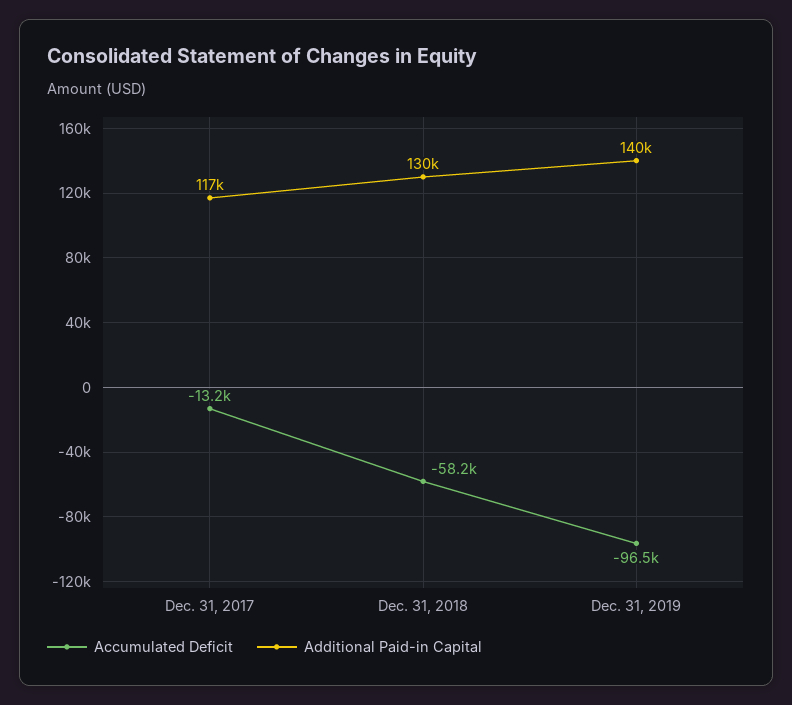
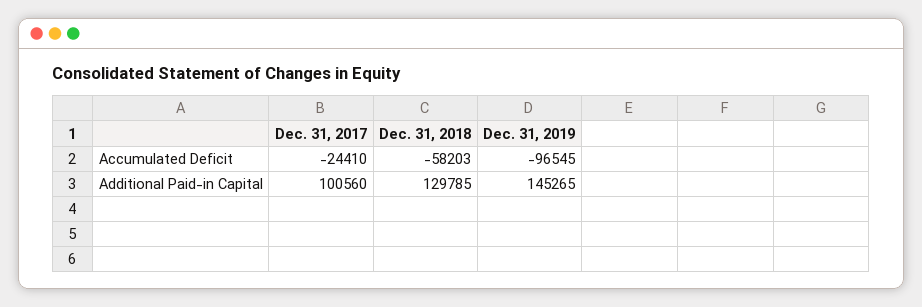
Accumulated Deficit, Dec. 31, 2017: -13200 -> -24410
Additional Paid-in Capital, Dec. 31, 2017: 117000 -> 100560
Additional Paid-in Capital, Dec. 31, 2019: 140000 -> 145265

